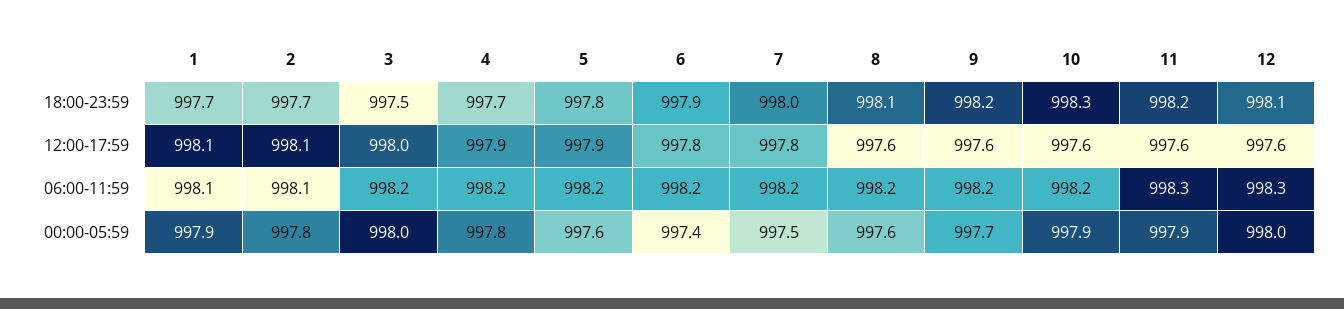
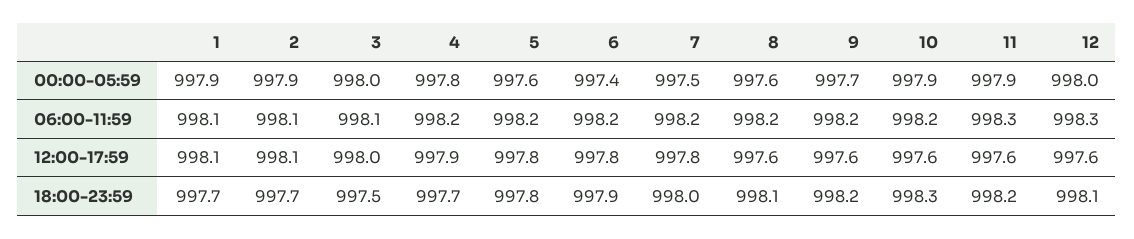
5, 12:00-17:59: 997.9 -> 997.8
3, 06:00-11:59: 998.2 -> 998.1
2, 00:00-05:59: 997.8 -> 997.9

